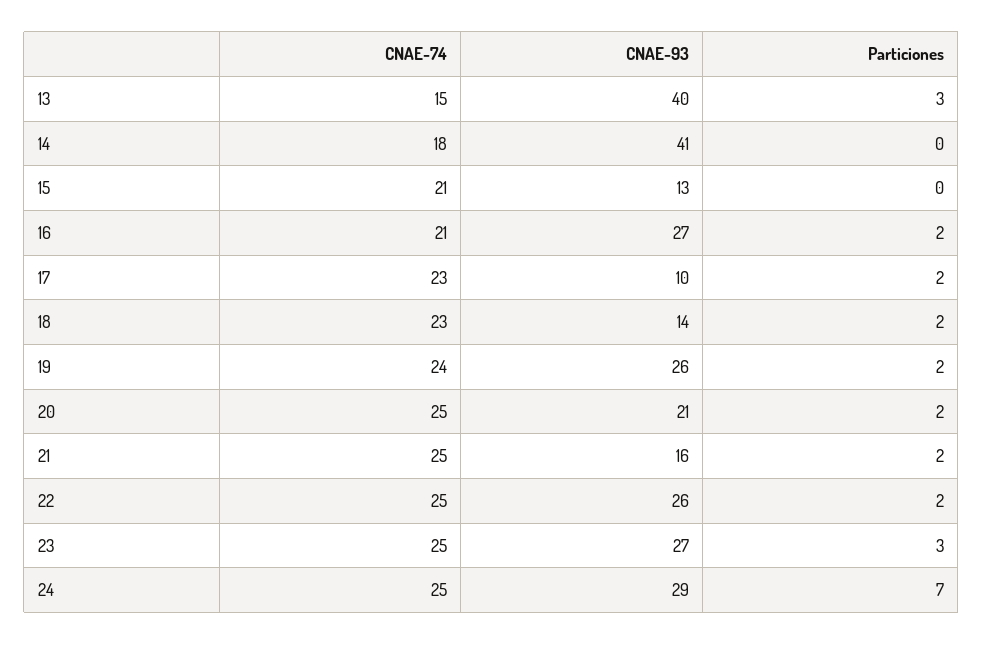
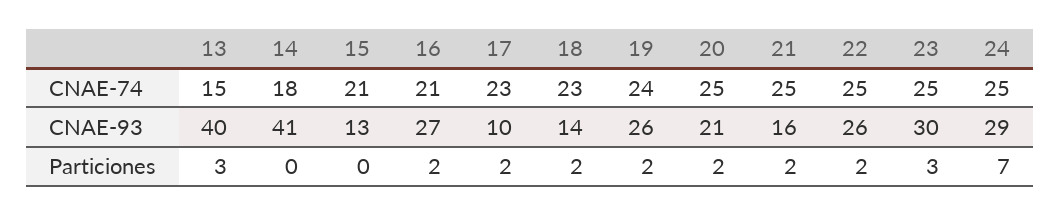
CNAE-93, 23: 27 -> 30

